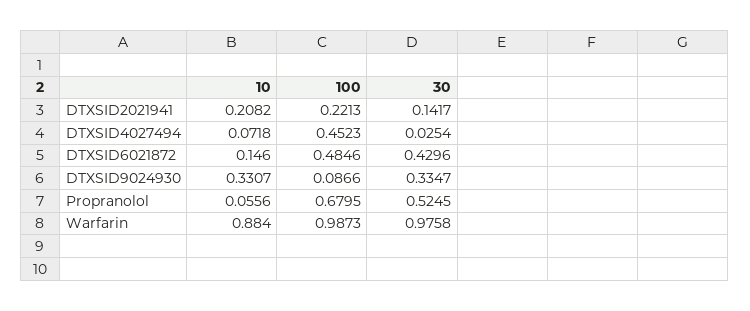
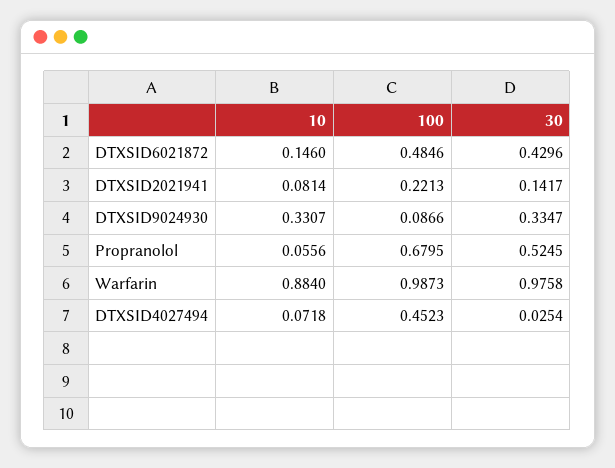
10, DTXSID2021941: 0.2082 -> 0.0814

